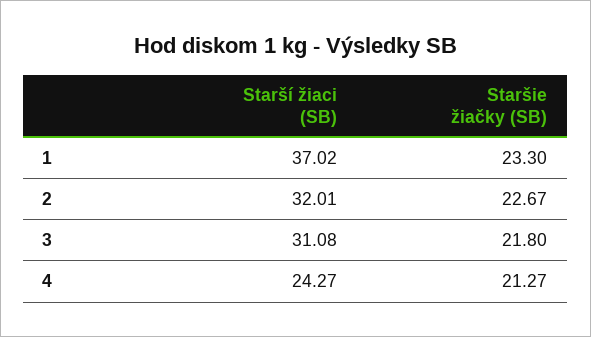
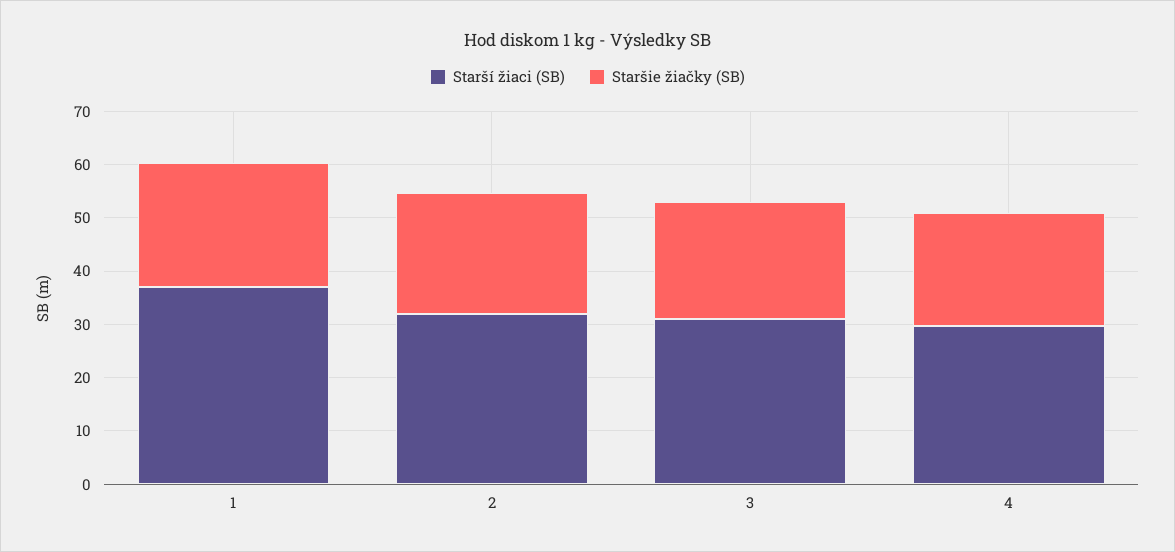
Starší žiaci (SB), 4: 24.27 -> 30

